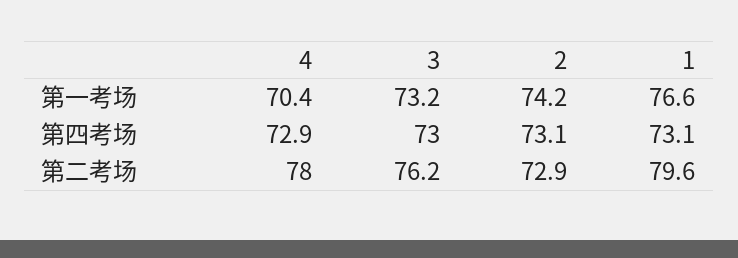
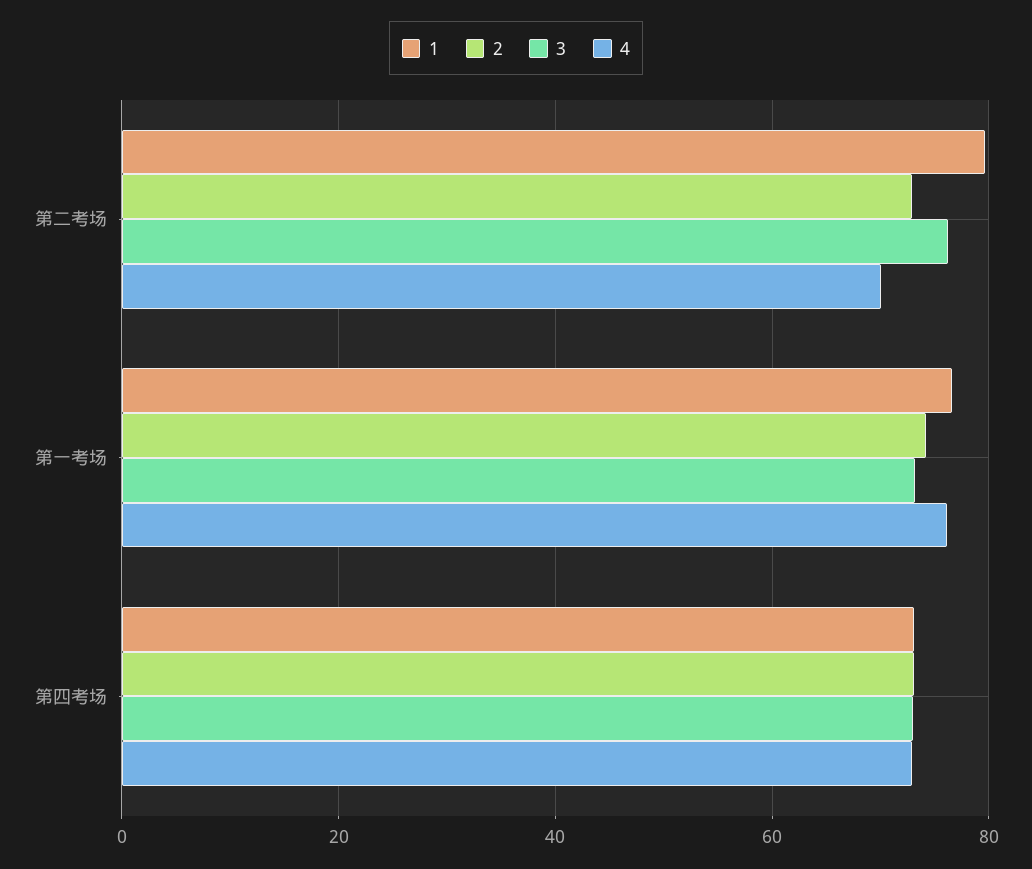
4, 第一考场: 70.4 -> 76
4, 第二考场: 78 -> 70

